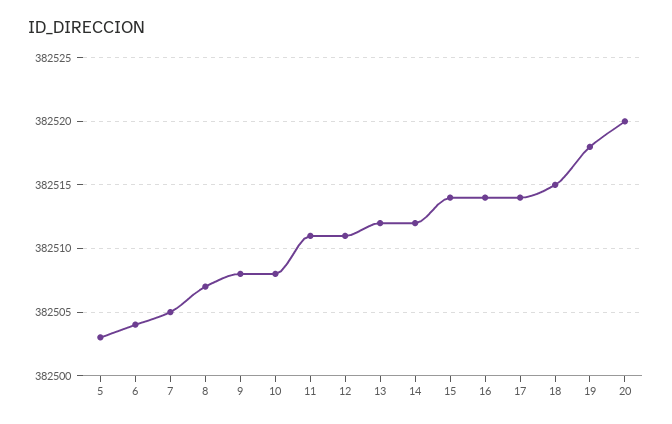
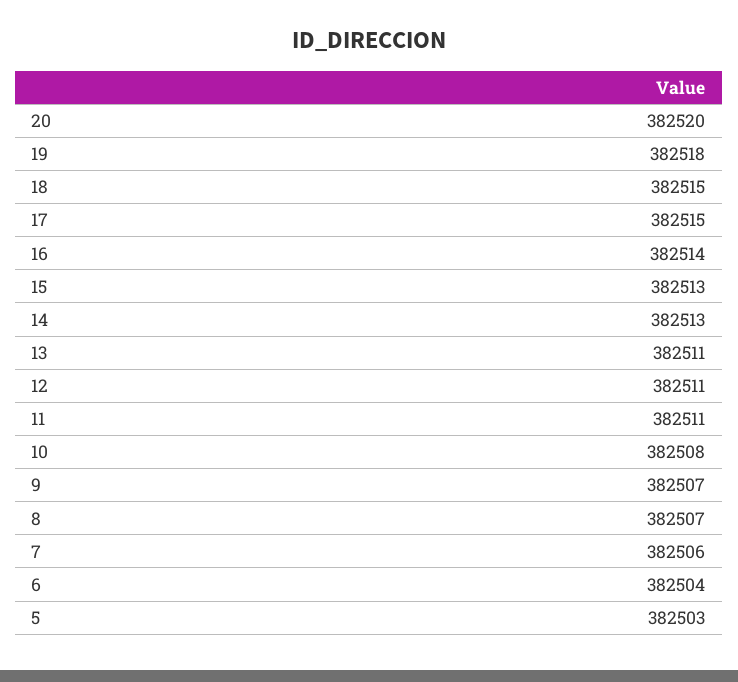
7: 382505 -> 382506
9: 382508 -> 382507
13: 382512 -> 382511
14: 382512 -> 382513
15: 382514 -> 382513
17: 382514 -> 382515

